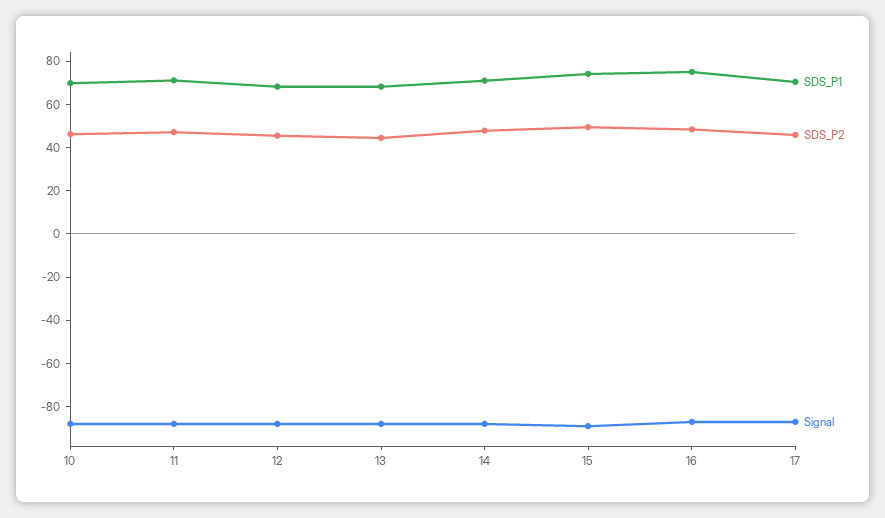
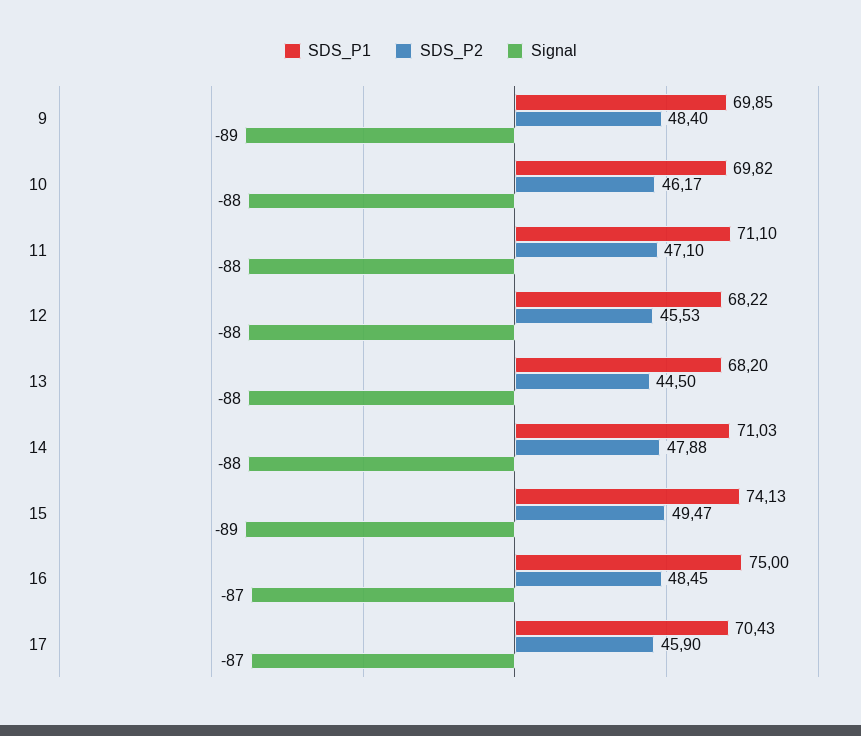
SDS_P1, 9: none -> 69.85
SDS_P2, 9: none -> 48.4
Signal, 9: none -> -89

